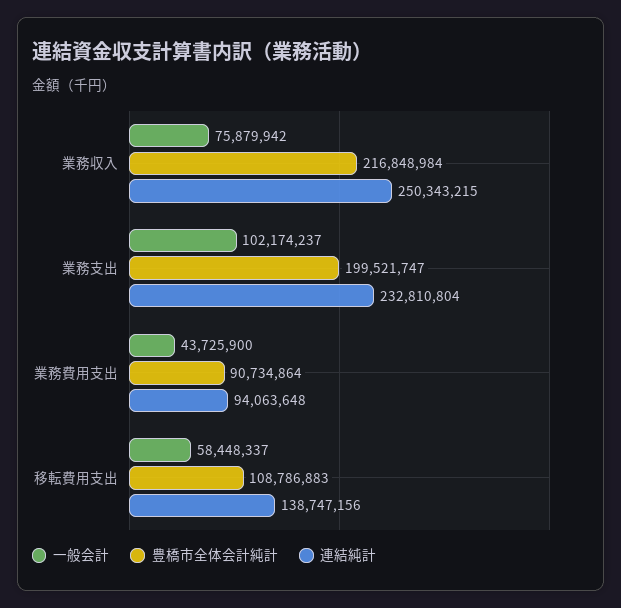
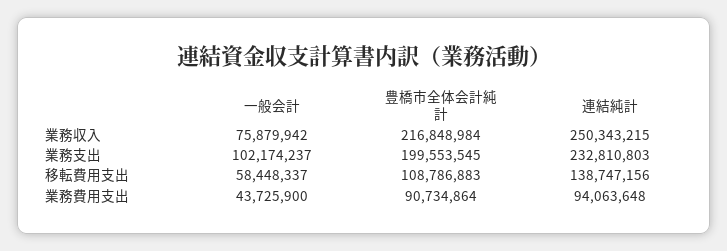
豊橋市全体会計純計, 業務支出: 199521747 -> 199553545
連結純計, 業務支出: 232810804 -> 232810803

